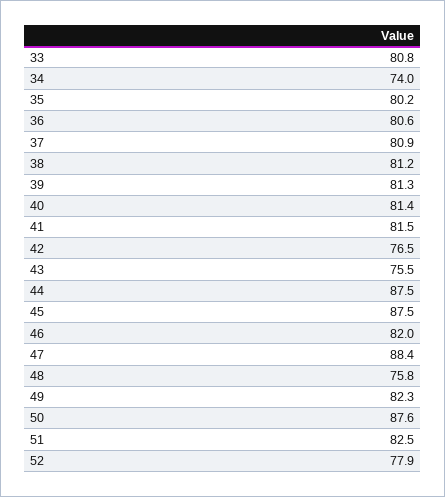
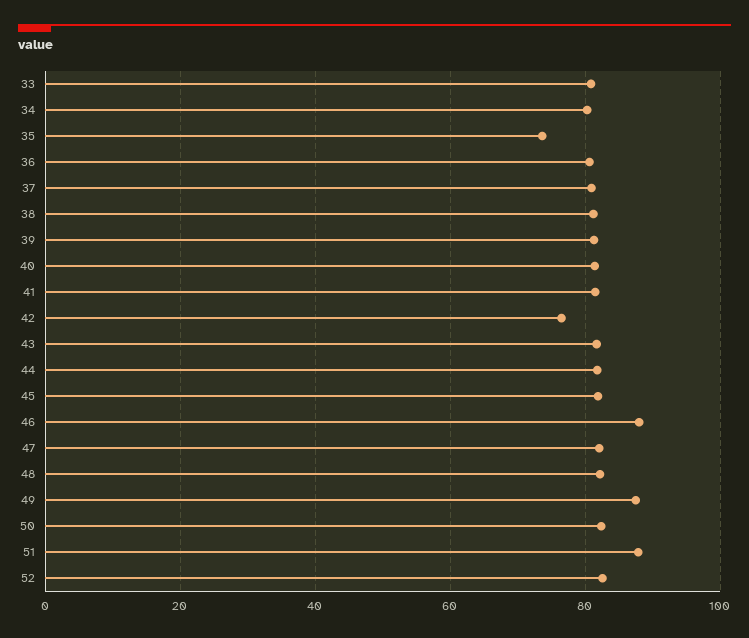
34: 74 -> 80
35: 80.2 -> 74
43: 75.5 -> 82
44: 87.5 -> 82
45: 87.5 -> 82
46: 82 -> 88
47: 88.4 -> 82
48: 75.8 -> 82
49: 82.3 -> 88
50: 87.6 -> 82
51: 82.5 -> 88
52: 77.9 -> 82

